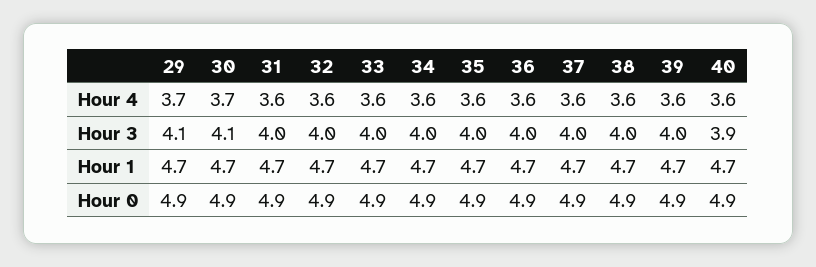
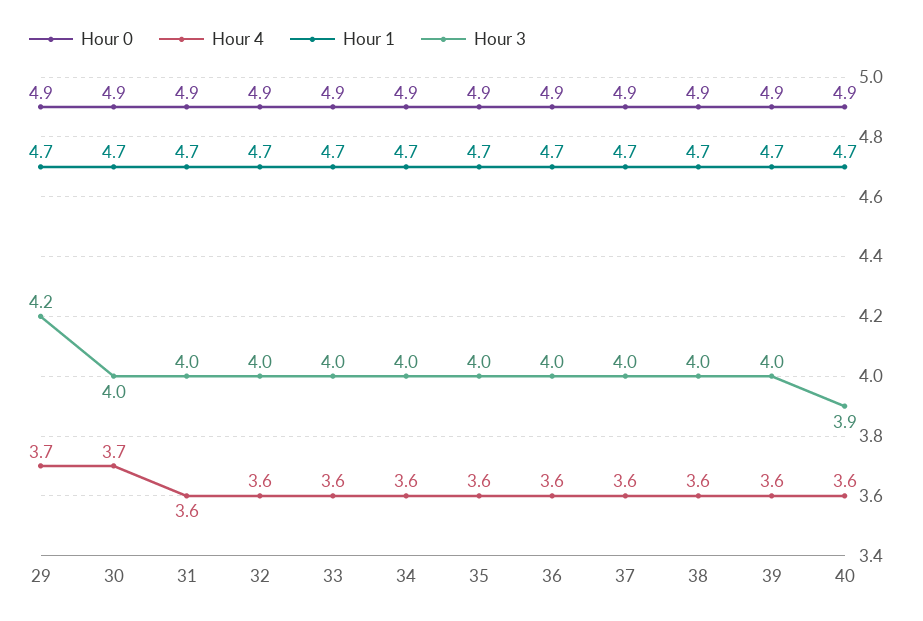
Hour 3, 29: 4.1 -> 4.2
Hour 3, 30: 4.1 -> 4

